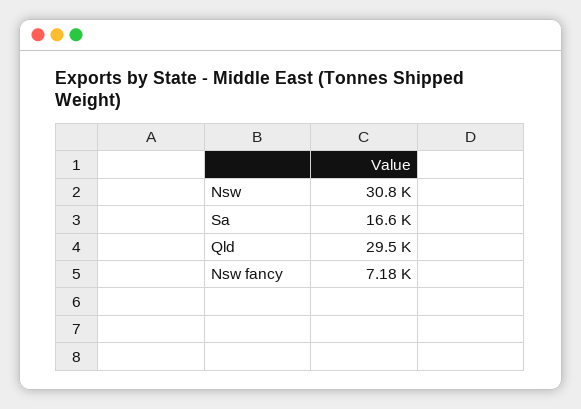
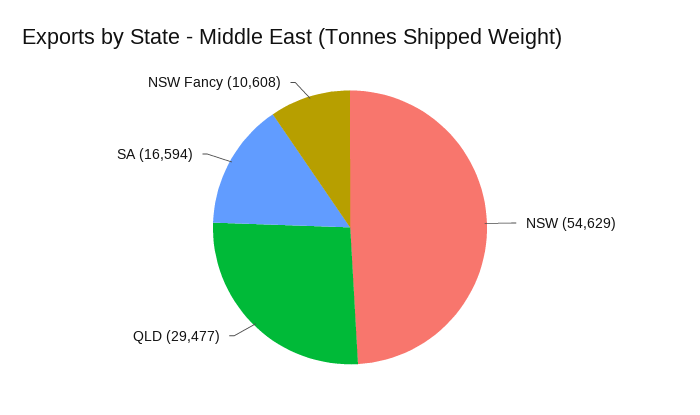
Nsw: 30800 -> 54629
Nsw fancy: 7180 -> 10608

